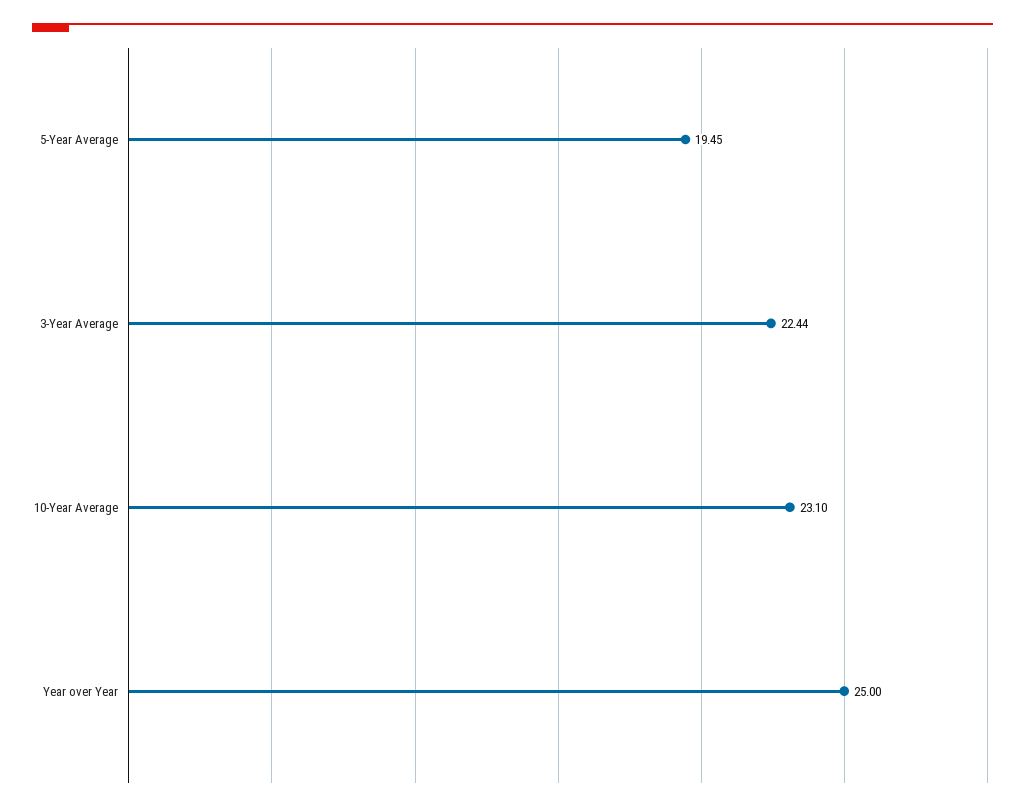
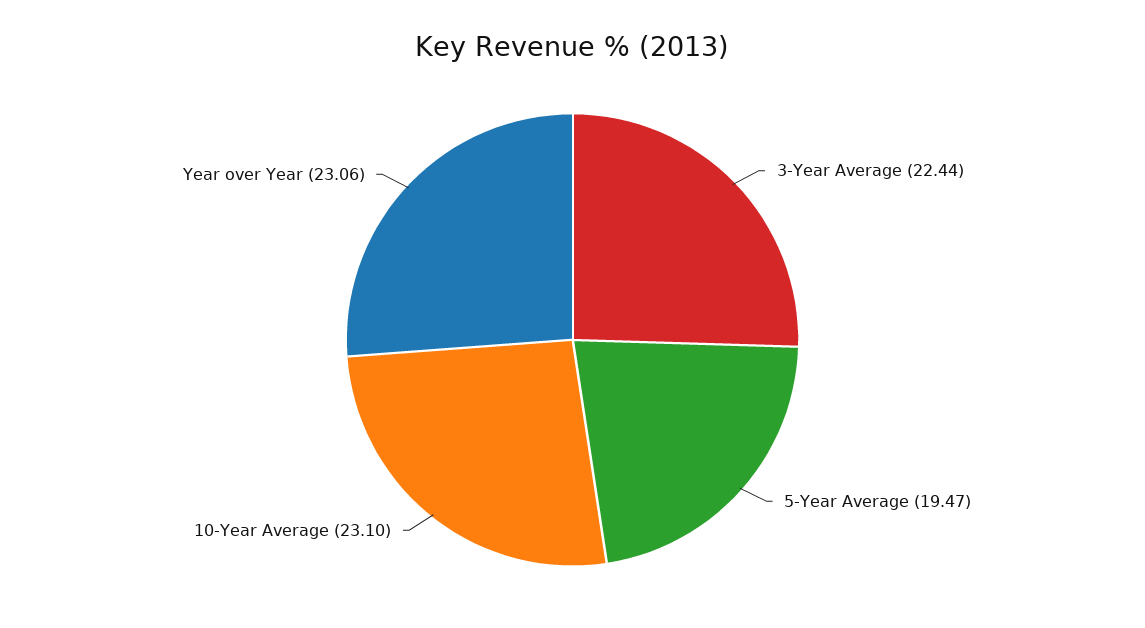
5-Year Average: 19.45 -> 19.47
Year over Year: 25 -> 23.06

